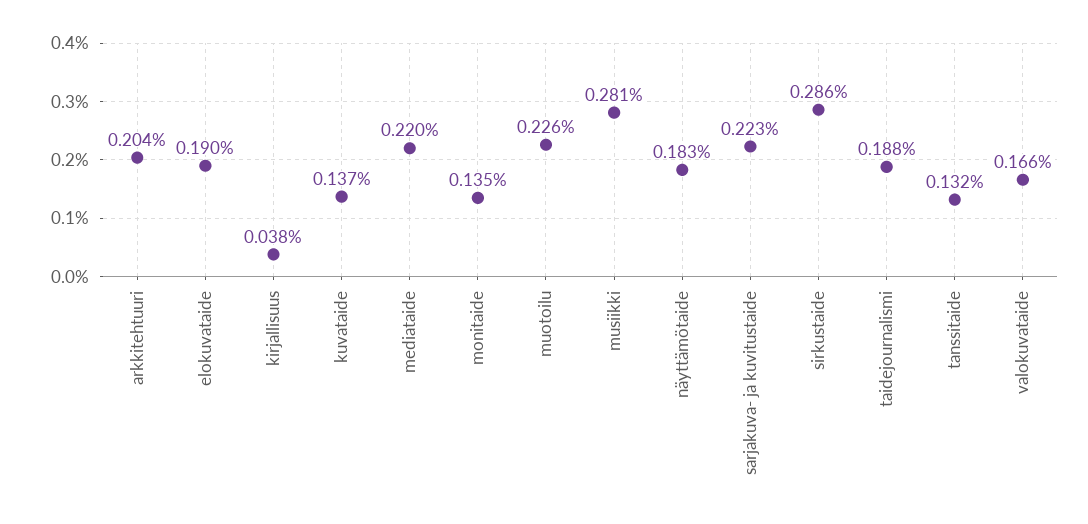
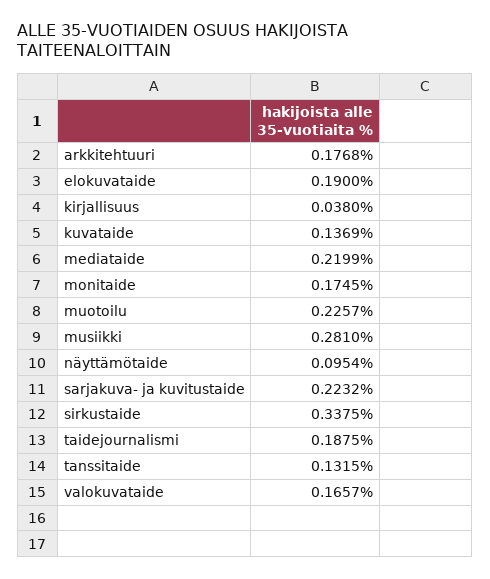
arkkitehtuuri: 0.204 -> 0.1768
monitaide: 0.135 -> 0.1745
näyttämötaide: 0.183 -> 0.0954
sirkustaide: 0.286 -> 0.3375

